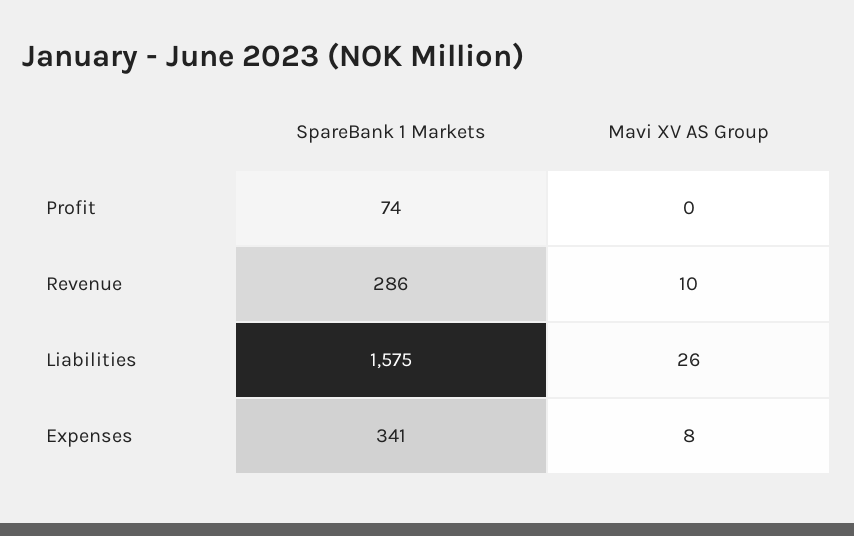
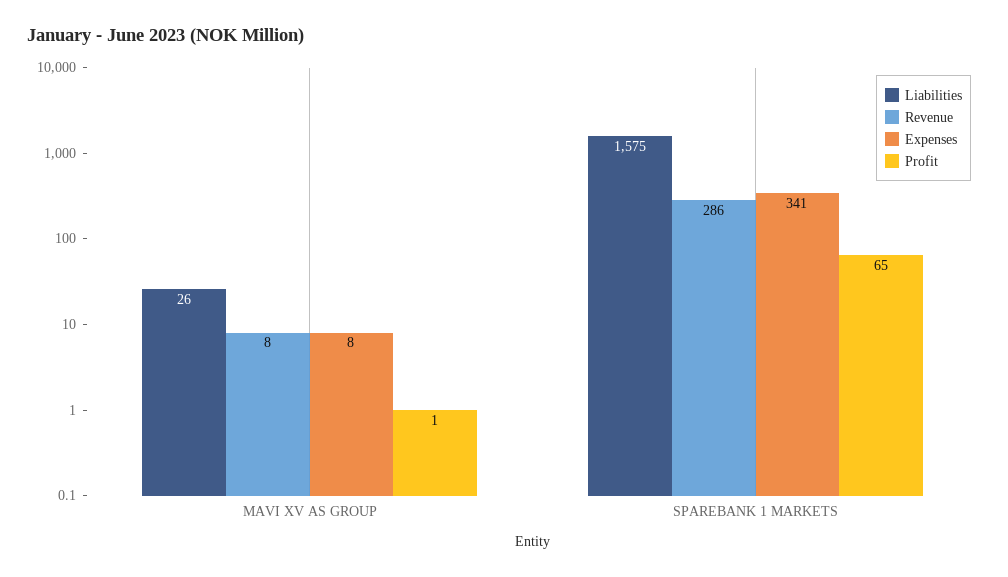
Profit, SpareBank 1 Markets: 74 -> 65
Profit, Mavi XV AS Group: 0 -> 1
Revenue, Mavi XV AS Group: 10 -> 8

